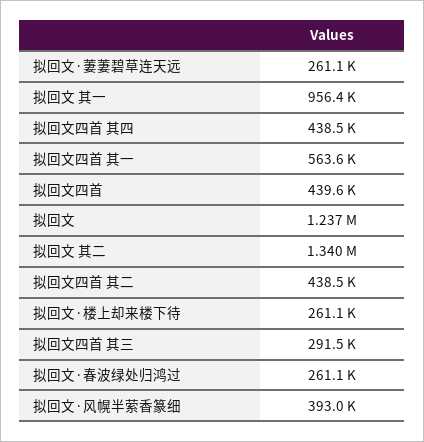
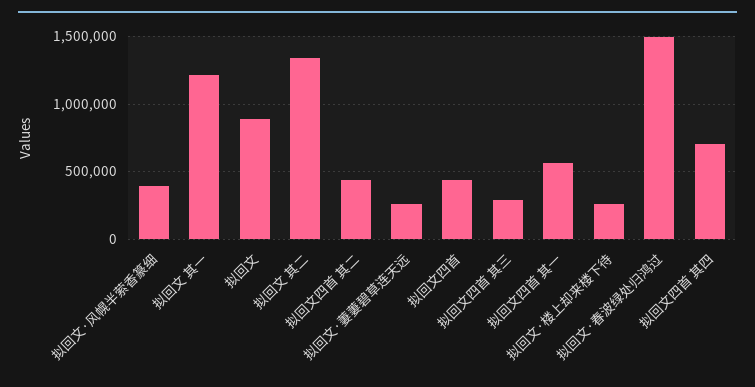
拟回文 其一: 956400 -> 1200000
拟回文四首 其四: 438500 -> 700000
拟回文: 1237000 -> 900000
拟回文·春波绿处归鸿过: 261100 -> 1500000

